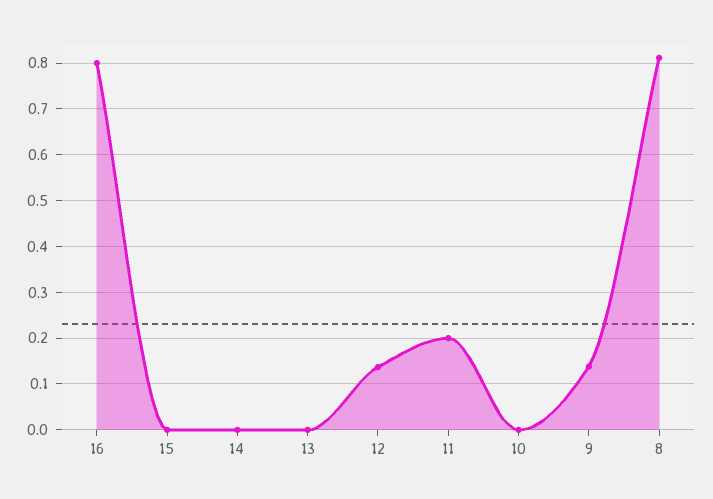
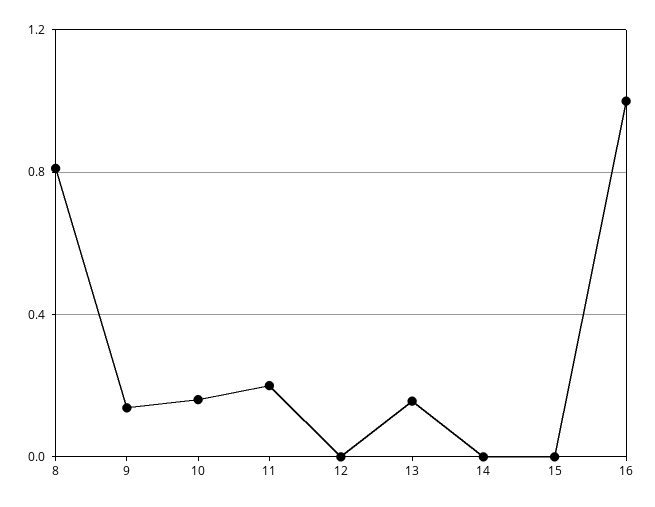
16: 0.8 -> 1
13: 0 -> 0.15
12: 0.14 -> 0
10: 0 -> 0.15

